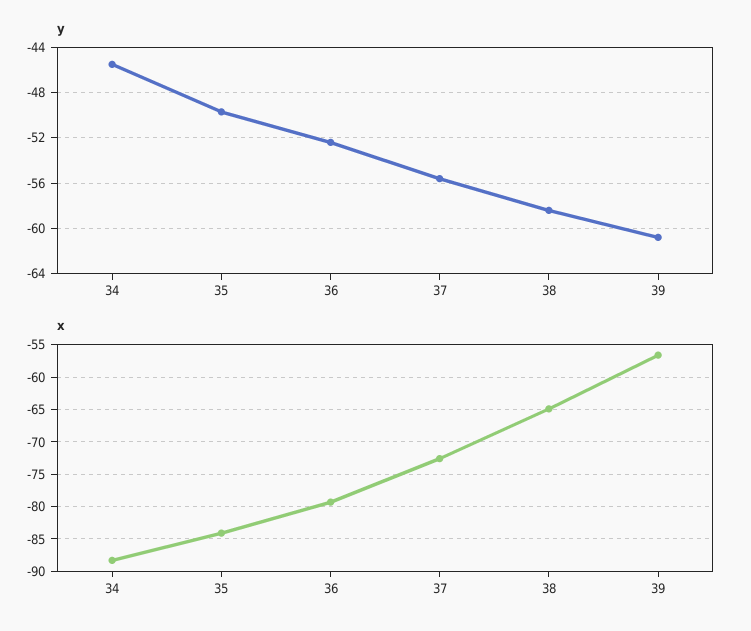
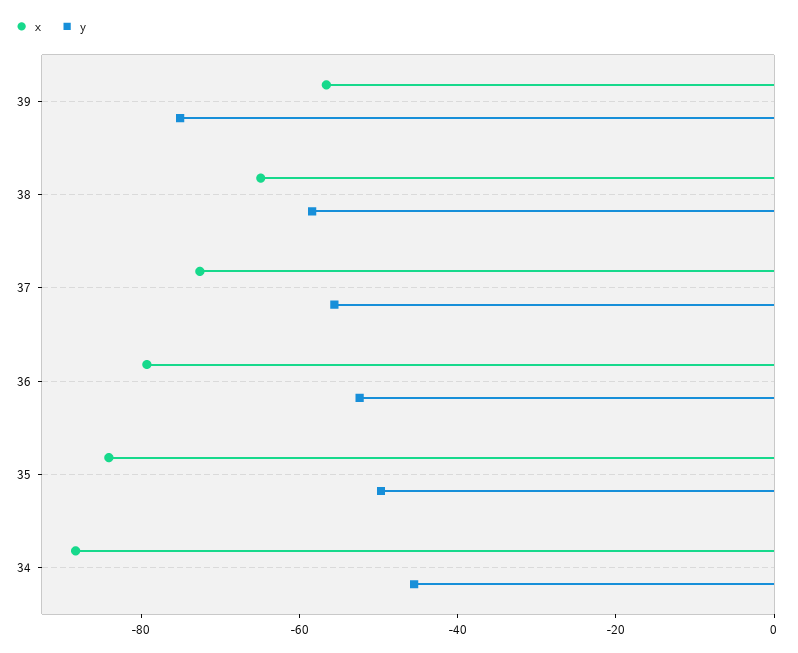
y, 39: -61 -> -75

